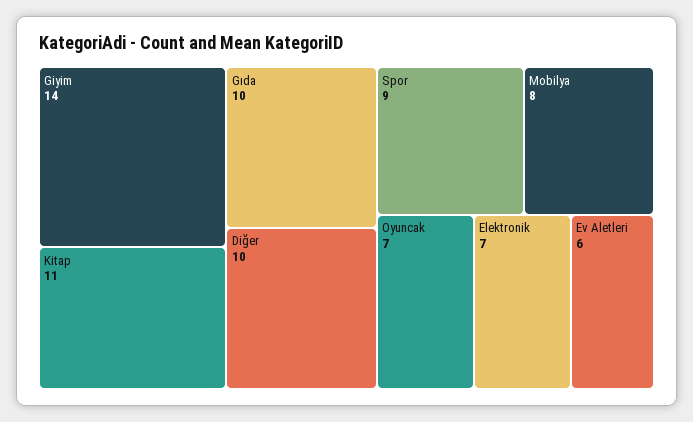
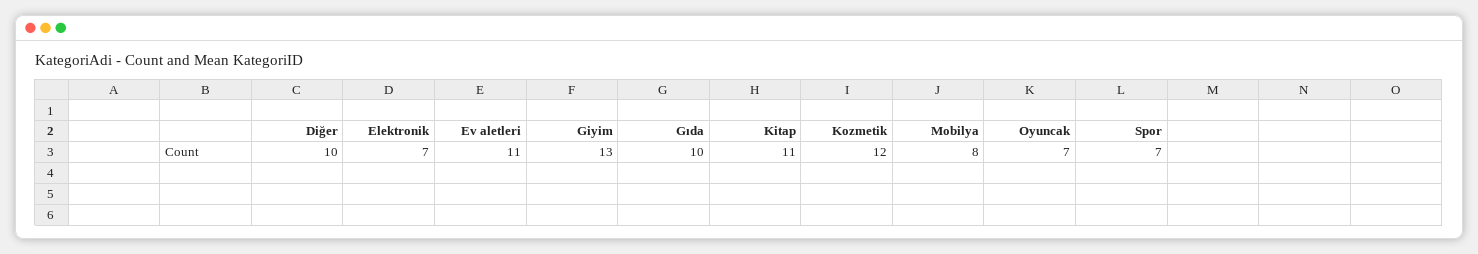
Giyim: 14 -> 13
Spor: 9 -> 7
Ev Aletleri: 6 -> 11
Kozmetik: none -> 12

